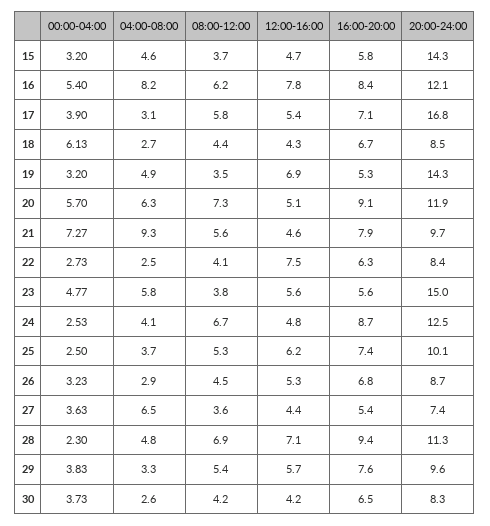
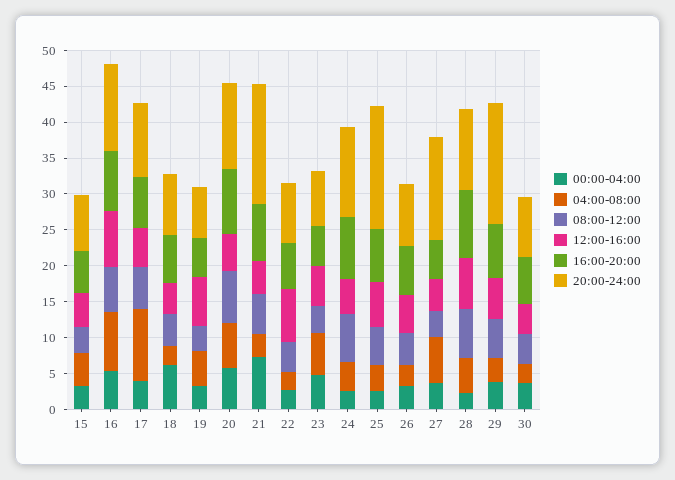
20:00-24:00, 15: 14.3 -> 7.5
04:00-08:00, 17: 3.1 -> 10
20:00-24:00, 17: 16.8 -> 10
20:00-24:00, 19: 14.3 -> 7.5
04:00-08:00, 21: 9.3 -> 2.5
20:00-24:00, 21: 9.7 -> 17.5
20:00-24:00, 23: 15 -> 7.5
20:00-24:00, 25: 10.1 -> 17.5
20:00-24:00, 27: 7.4 -> 15
20:00-24:00, 29: 9.6 -> 17.5

